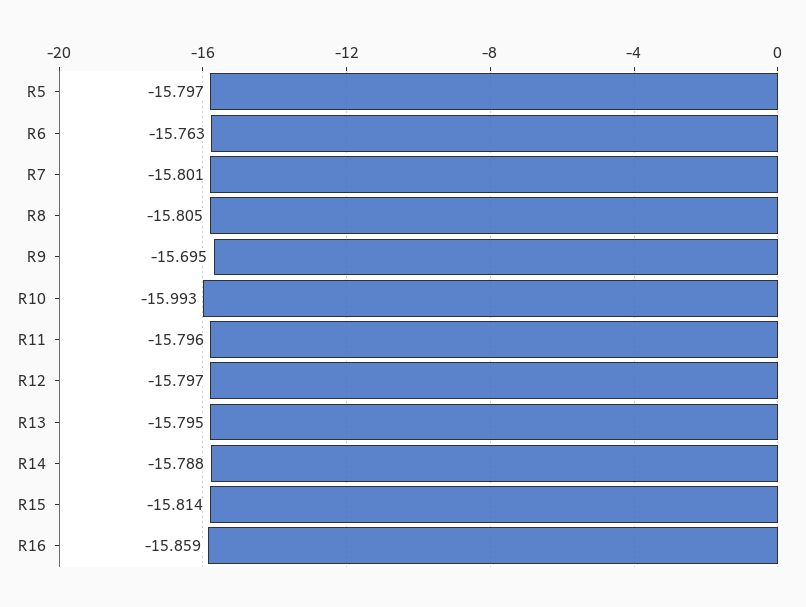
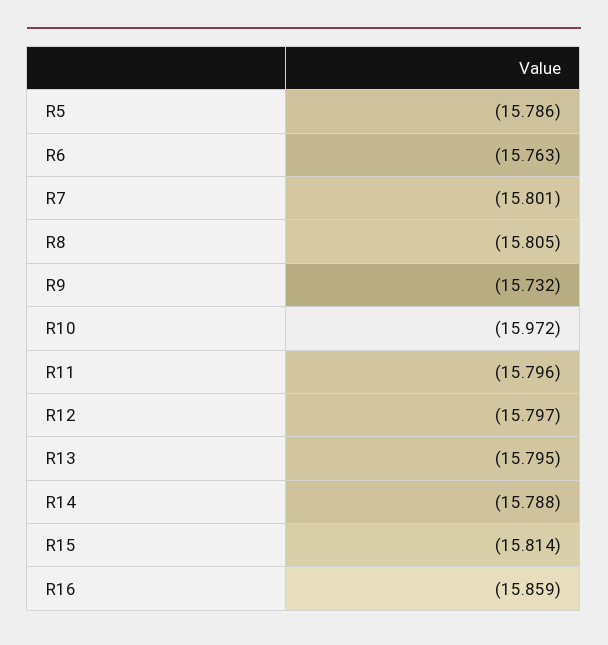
R5: -15.797 -> -15.786
R9: -15.695 -> -15.732
R10: -15.993 -> -15.972

